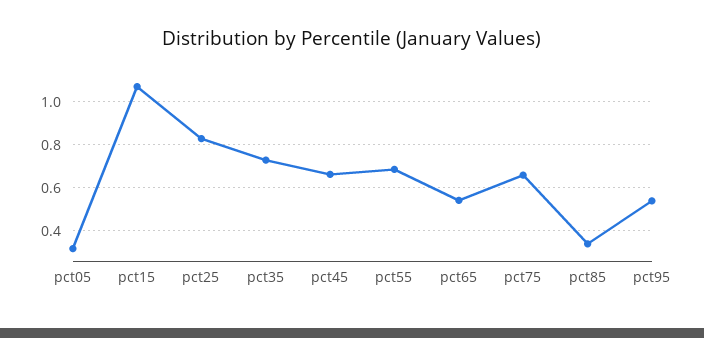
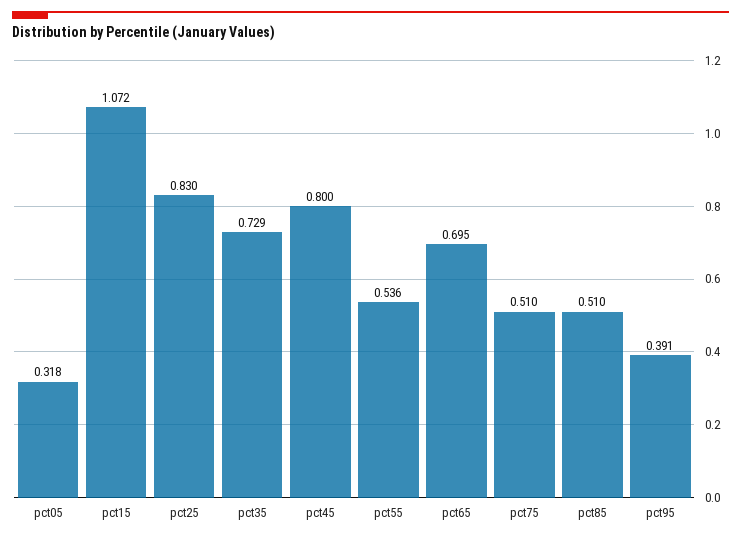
pct45: 0.65 -> 0.8
pct55: 0.7 -> 0.536
pct65: 0.55 -> 0.695
pct75: 0.65 -> 0.51
pct85: 0.35 -> 0.51
pct95: 0.55 -> 0.391

